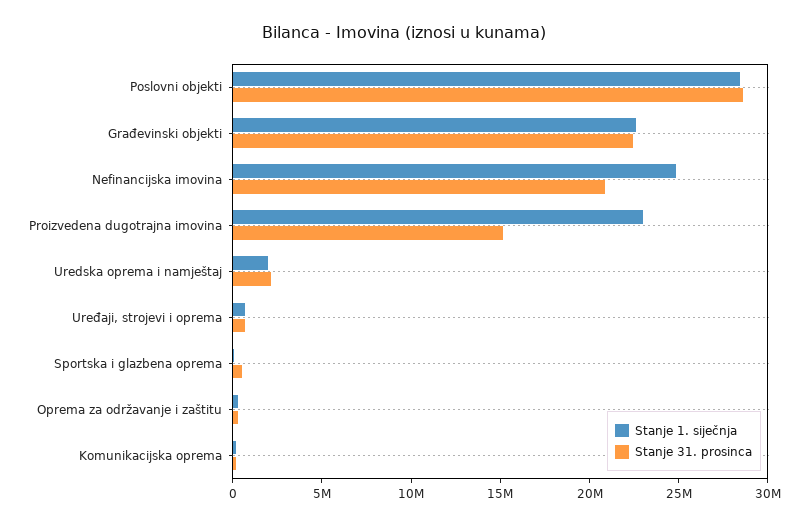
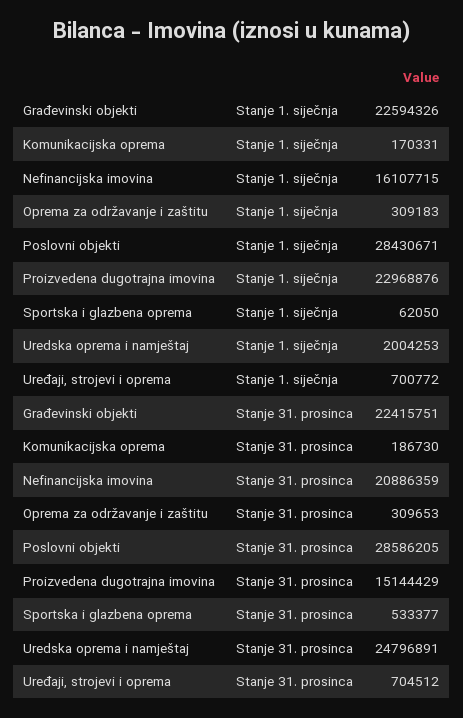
Stanje 1. siječnja, Nefinancijska imovina: 25000000 -> 16107715
Stanje 31. prosinca, Uredska oprema i namještaj: 2000000 -> 24796891

